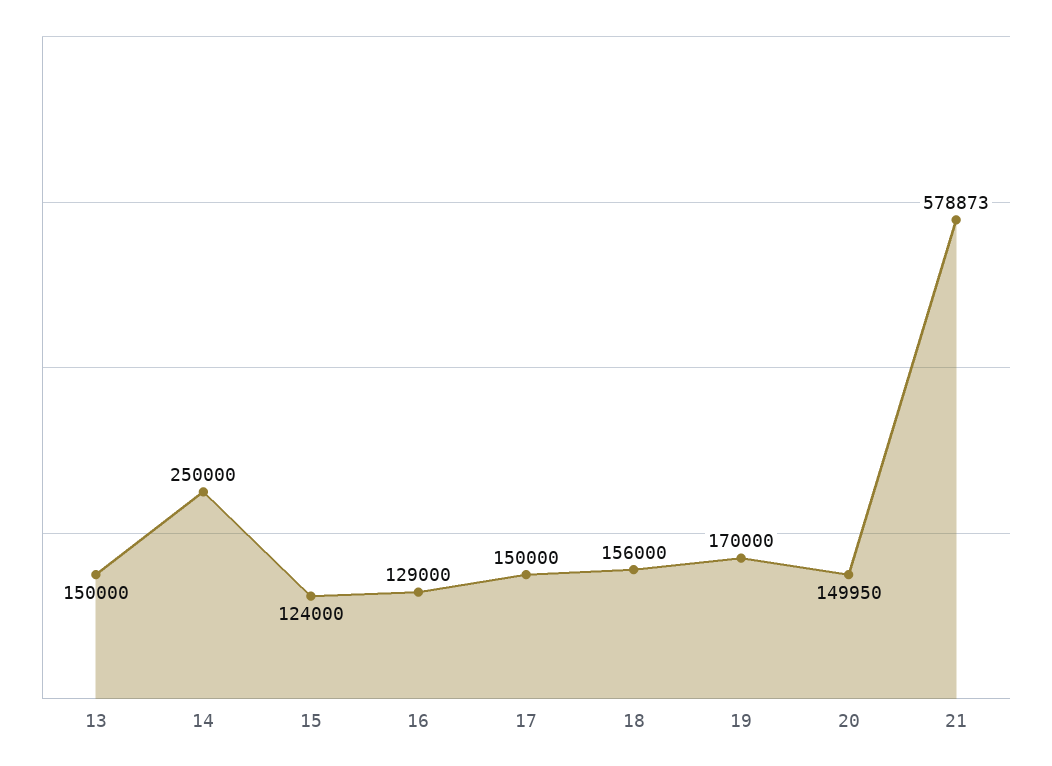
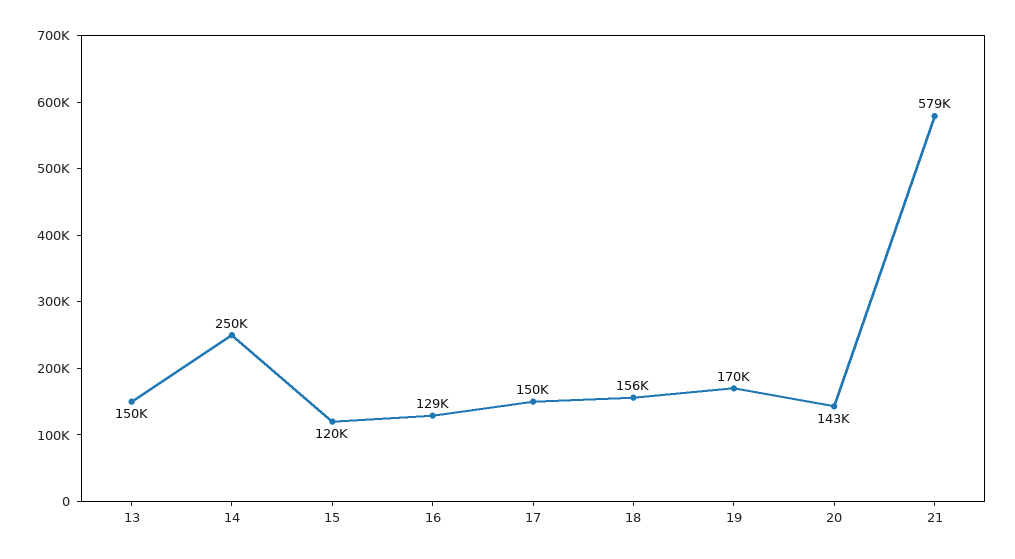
15: 124000 -> 120000
20: 149950 -> 143000

